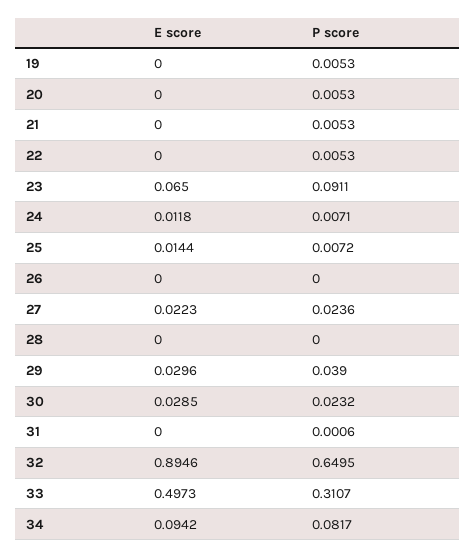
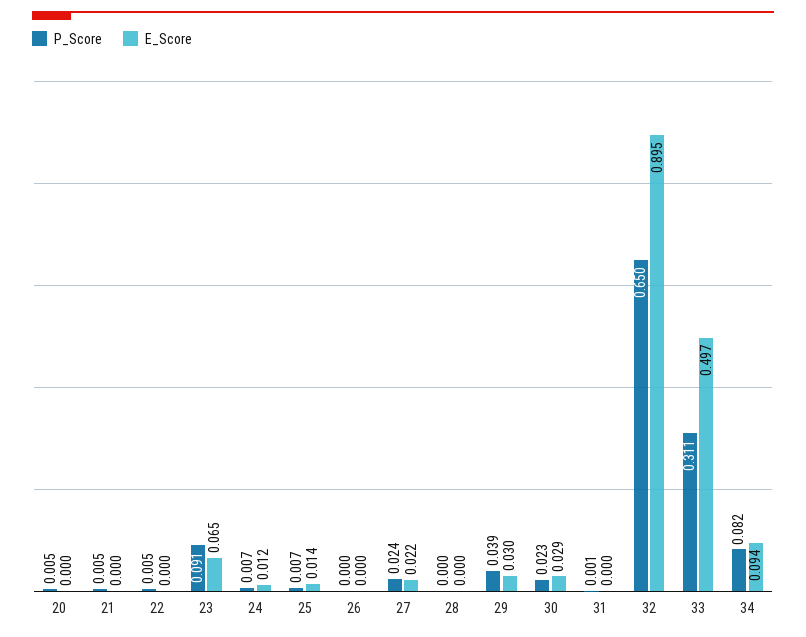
E score, 19: 0 -> none
P score, 19: 0.0053 -> none

